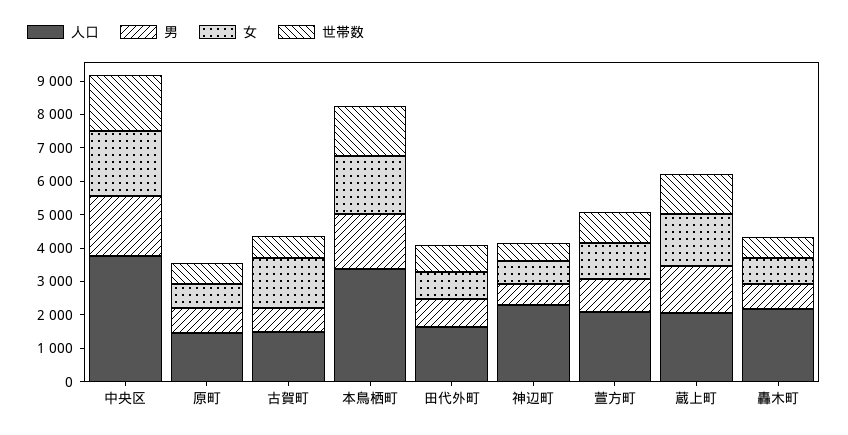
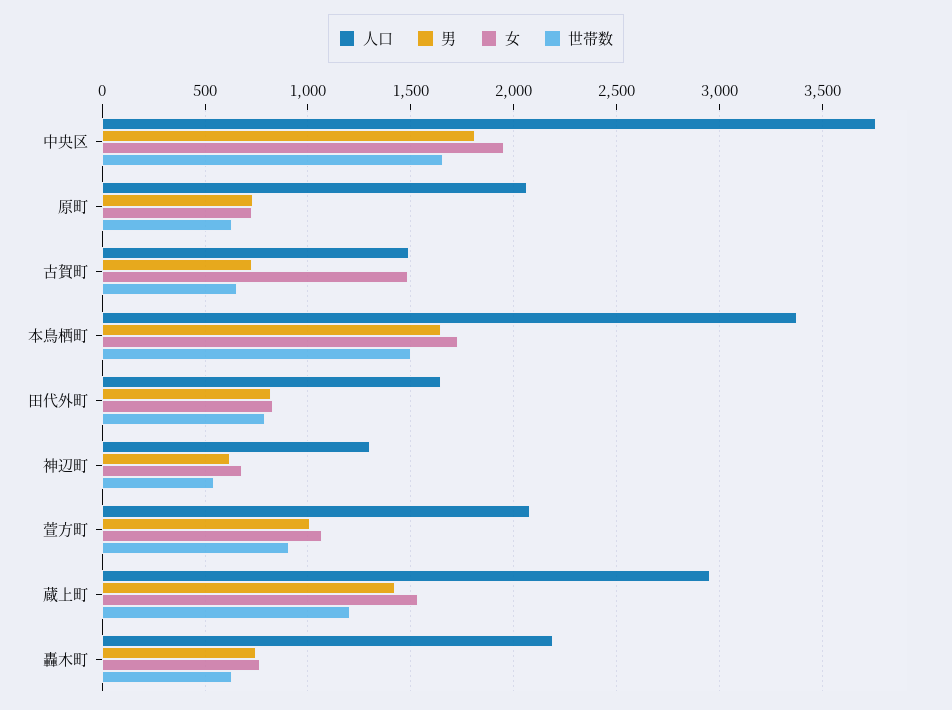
人口, 原町: 1500 -> 2050
人口, 神辺町: 2250 -> 1300
人口, 蔵上町: 2000 -> 2950

